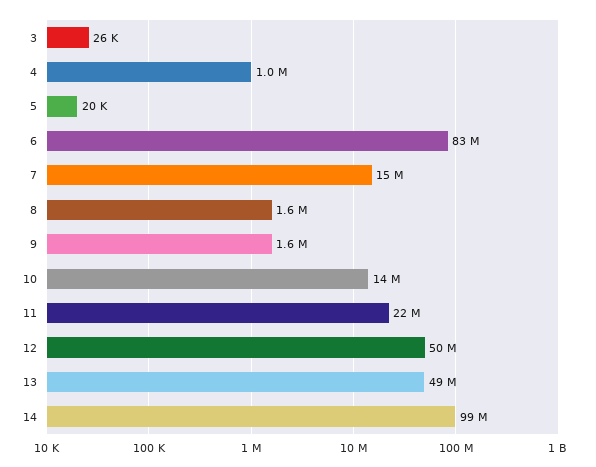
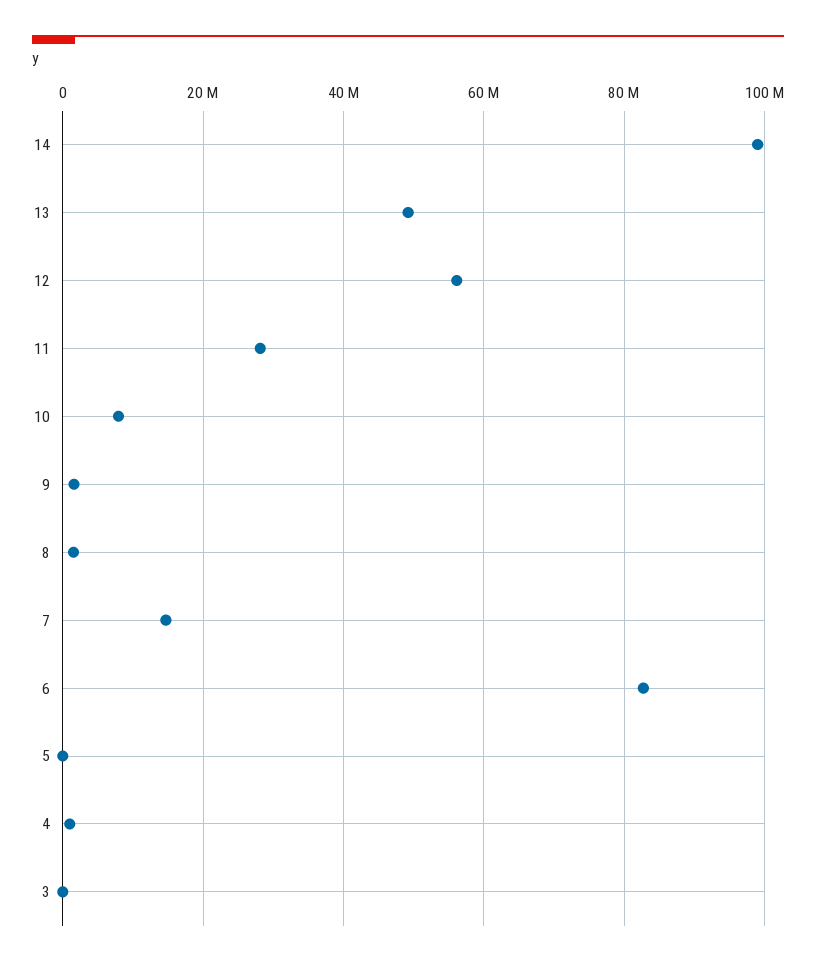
10: 14000000 -> 8000000
11: 22000000 -> 28000000
12: 50000000 -> 56000000

